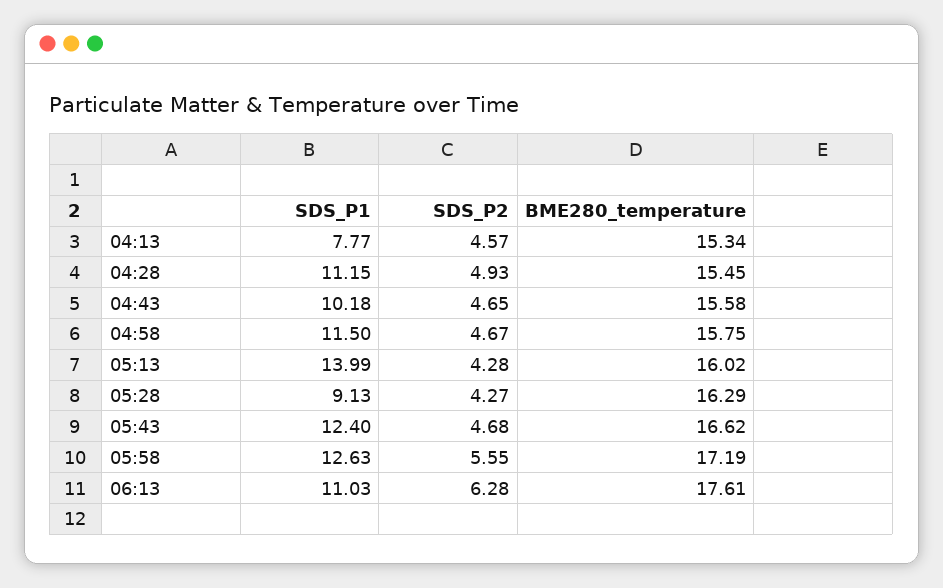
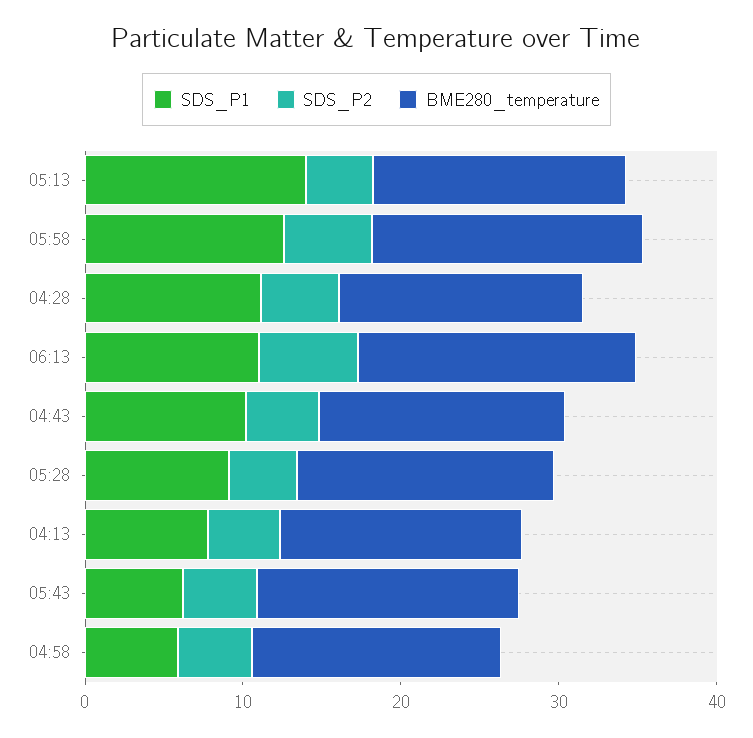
SDS_P1, 04:58: 11.5 -> 6
SDS_P1, 05:43: 12.4 -> 6

